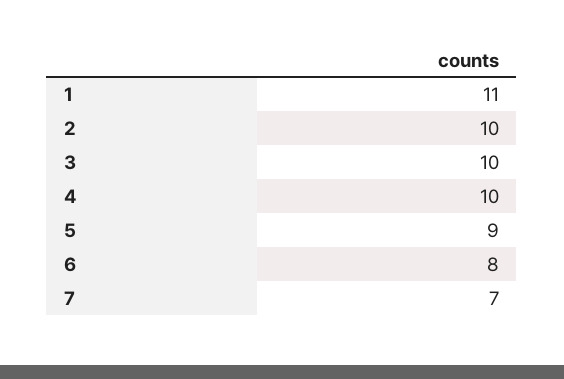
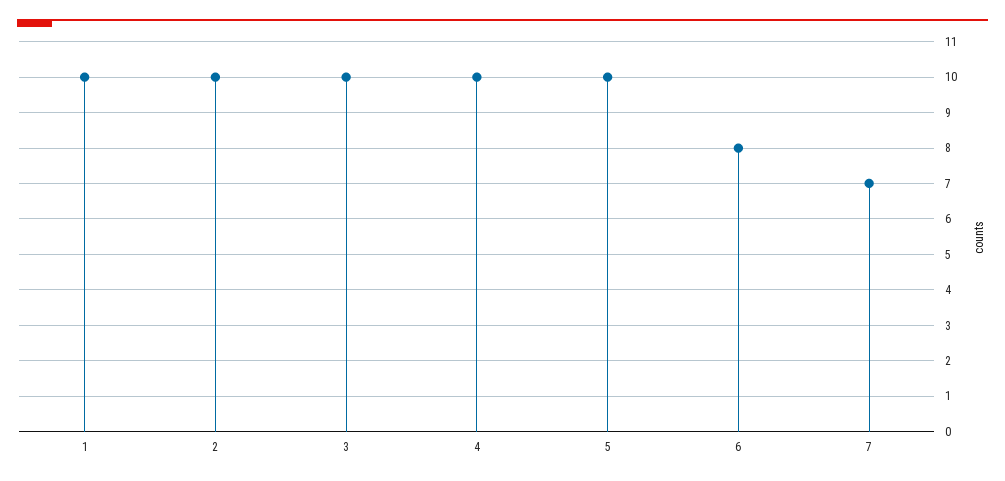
1: 11 -> 10
5: 9 -> 10

